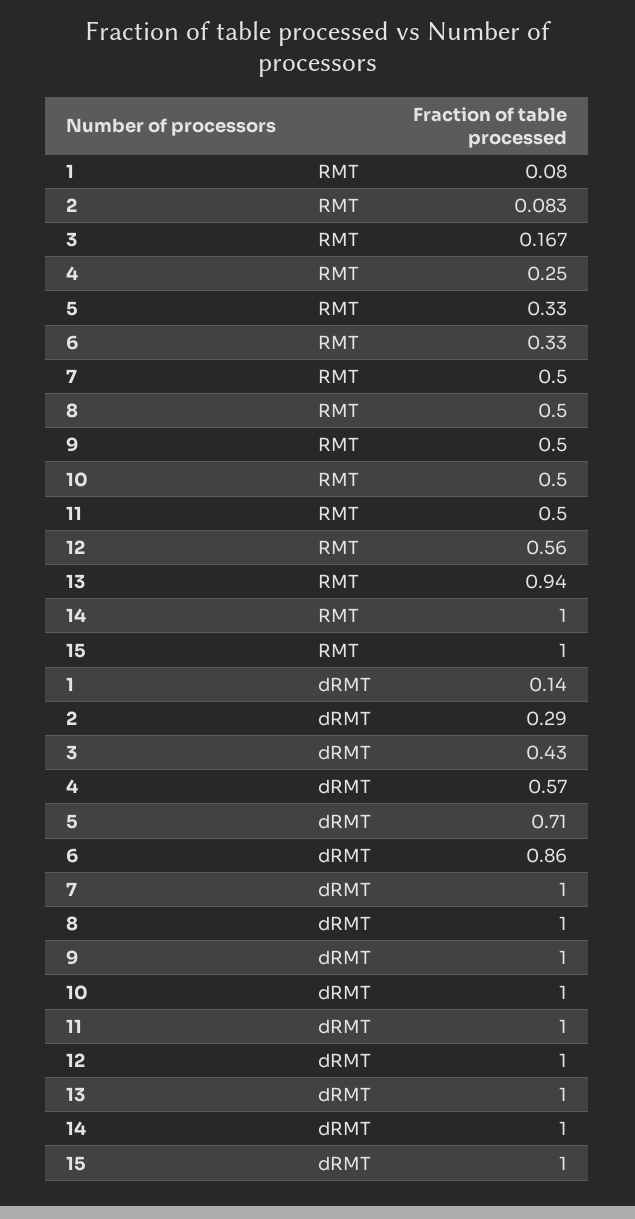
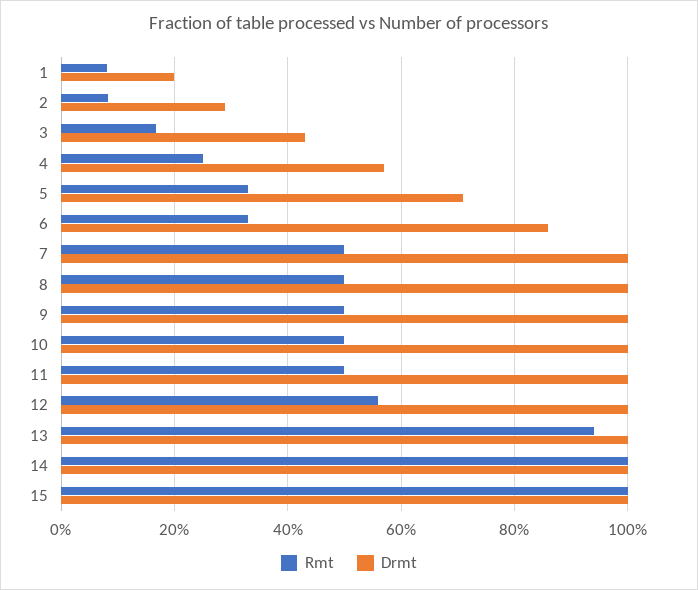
dRMT, 1: 0.14 -> 0.2

